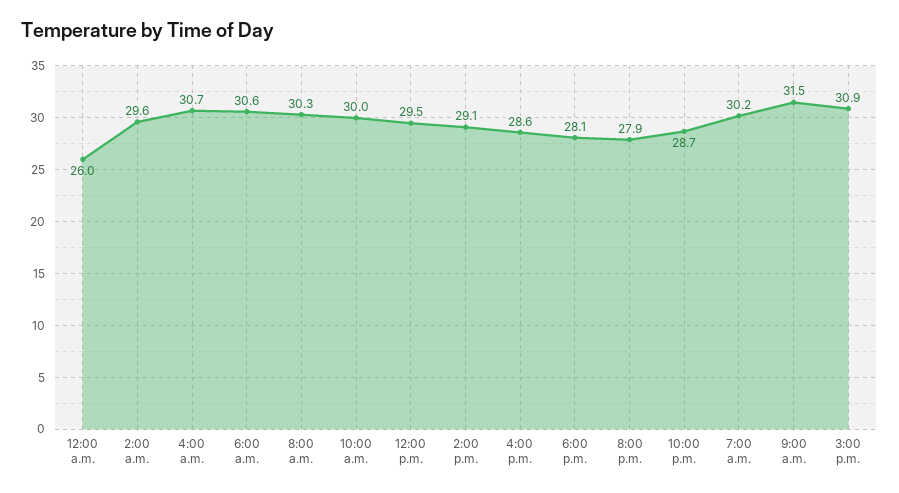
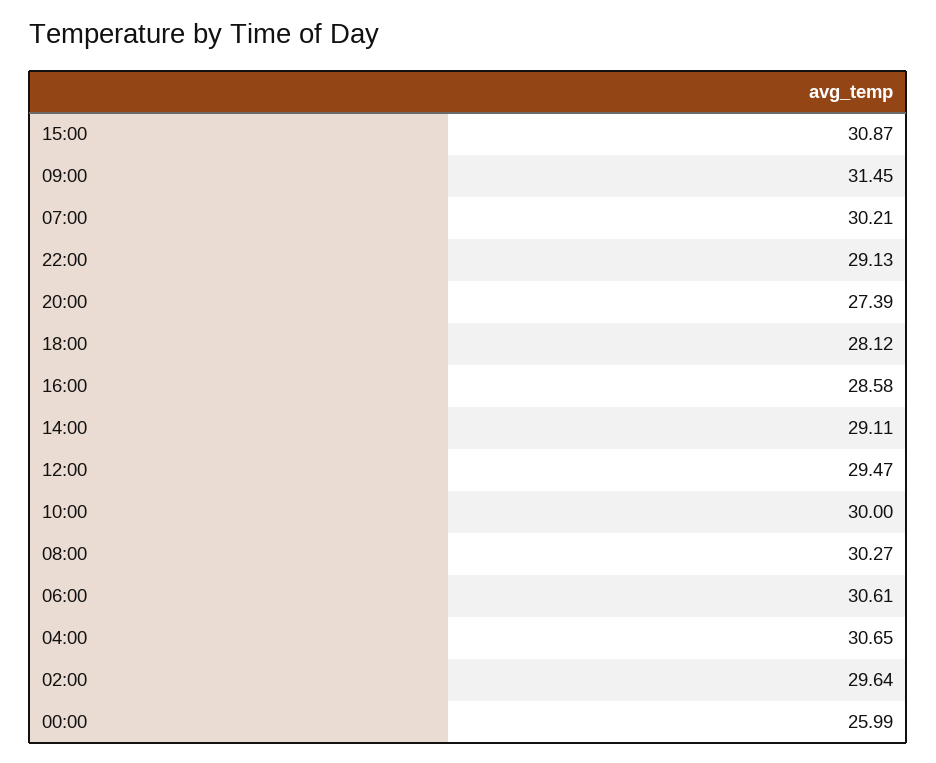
8:00 p.m.: 27.9 -> 27.39
10:00 p.m.: 28.7 -> 29.13

